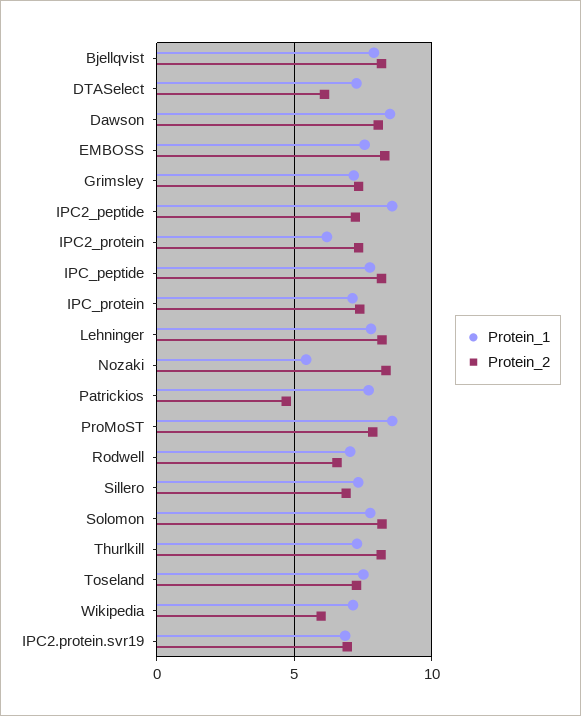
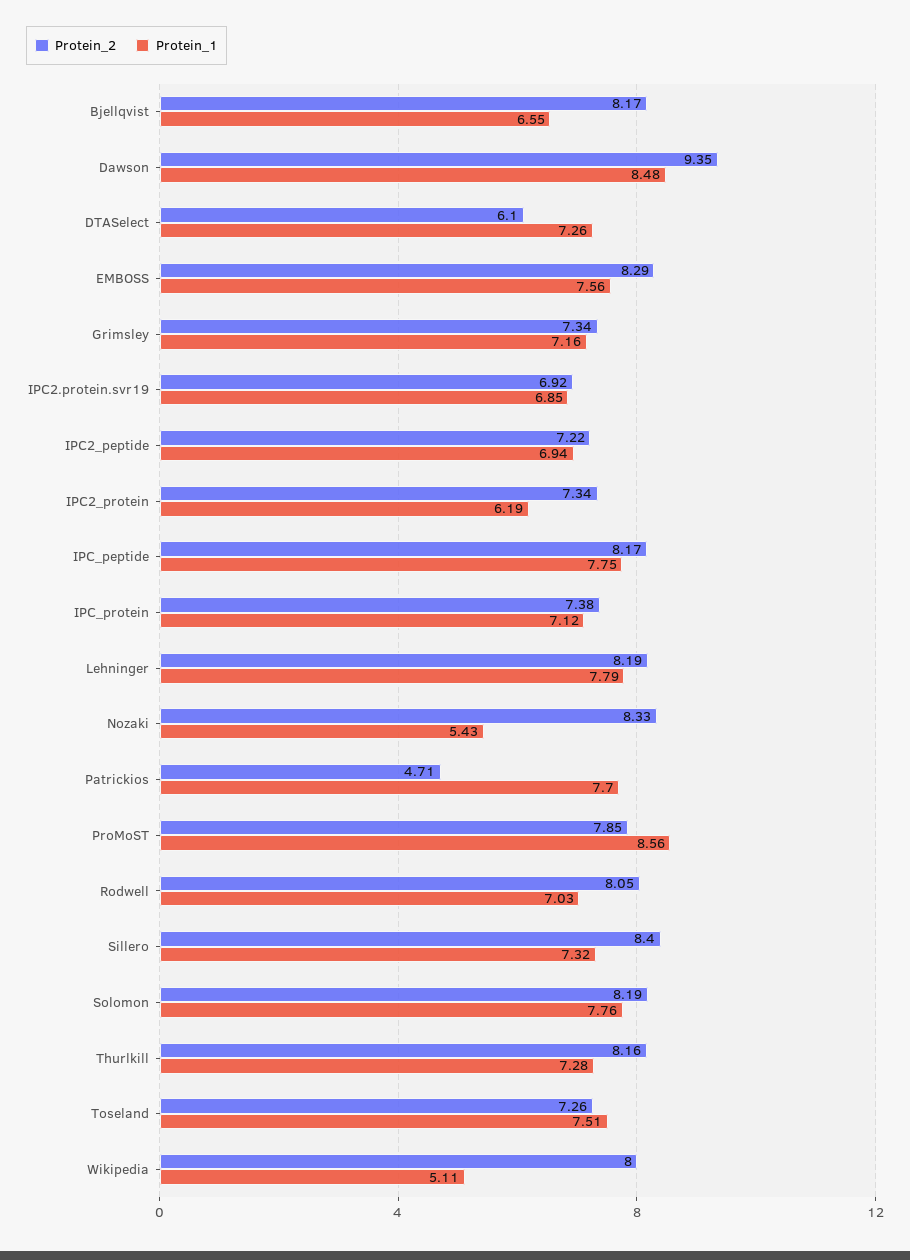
Protein_1, Bjellqvist: 8 -> 6.55
Protein_2, Dawson: 8 -> 9.35
Protein_1, IPC2_peptide: 8.5 -> 6.94
Protein_2, Rodwell: 6.5 -> 8.05
Protein_2, Sillero: 7 -> 8.4
Protein_1, Wikipedia: 7 -> 5.11
Protein_2, Wikipedia: 6 -> 8

